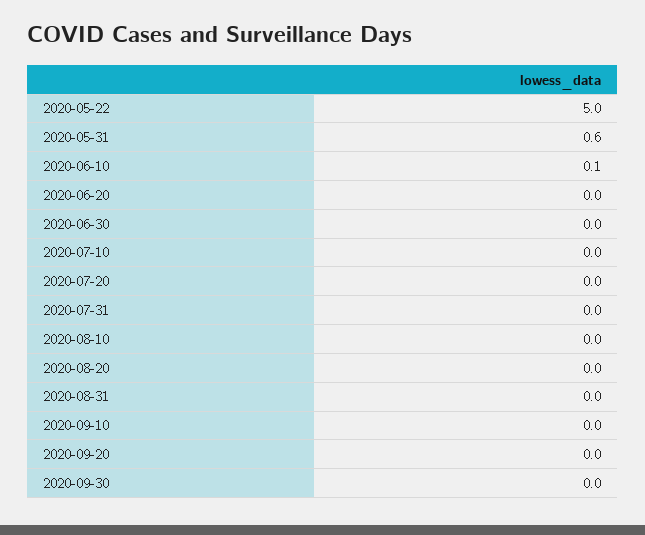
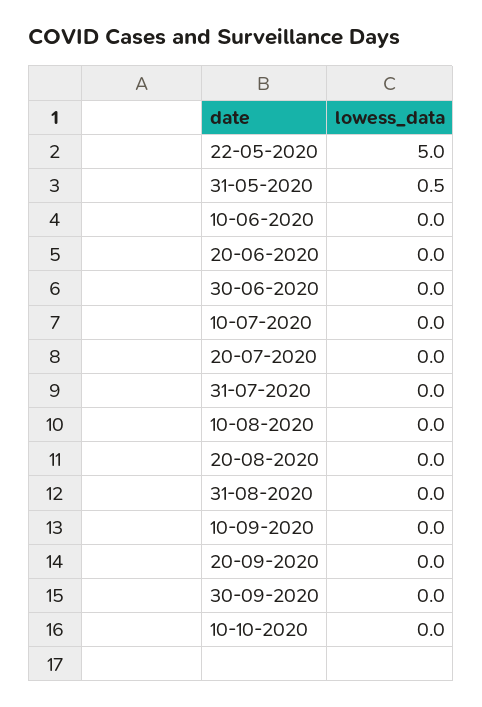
2020-05-31: 0.6 -> 0.5
2020-06-10: 0.1 -> 0
10-10-2020: none -> 0

